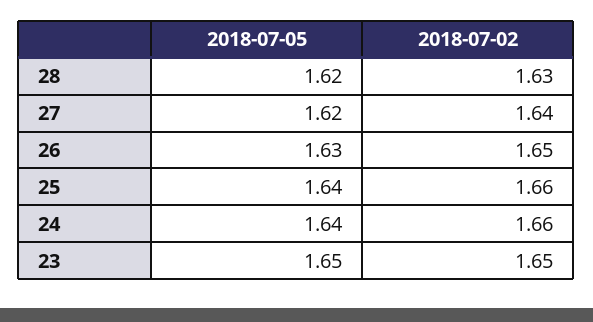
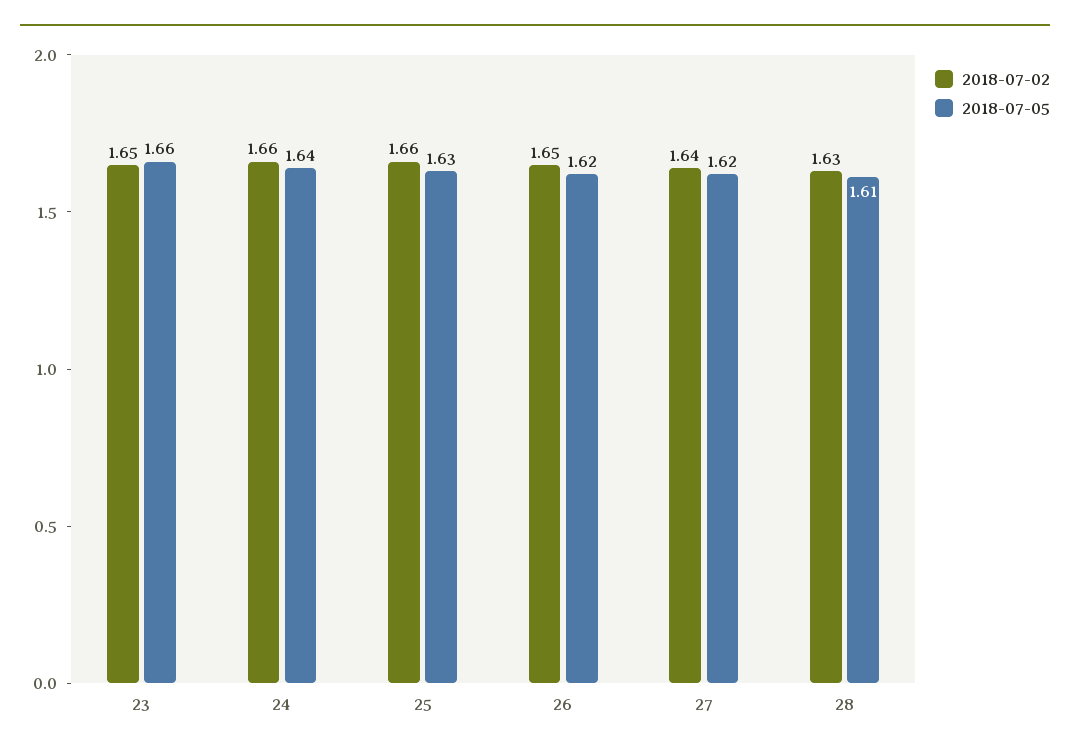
2018-07-05, 28: 1.62 -> 1.61
2018-07-05, 26: 1.63 -> 1.62
2018-07-05, 25: 1.64 -> 1.63
2018-07-05, 23: 1.65 -> 1.66

